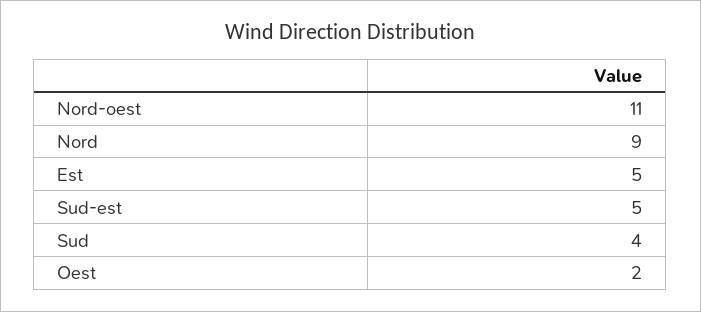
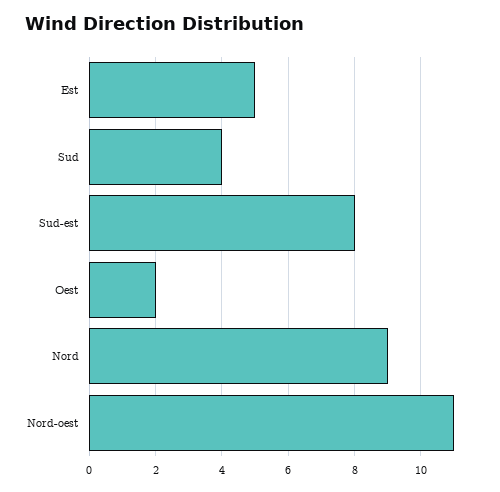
Sud-est: 5 -> 8

